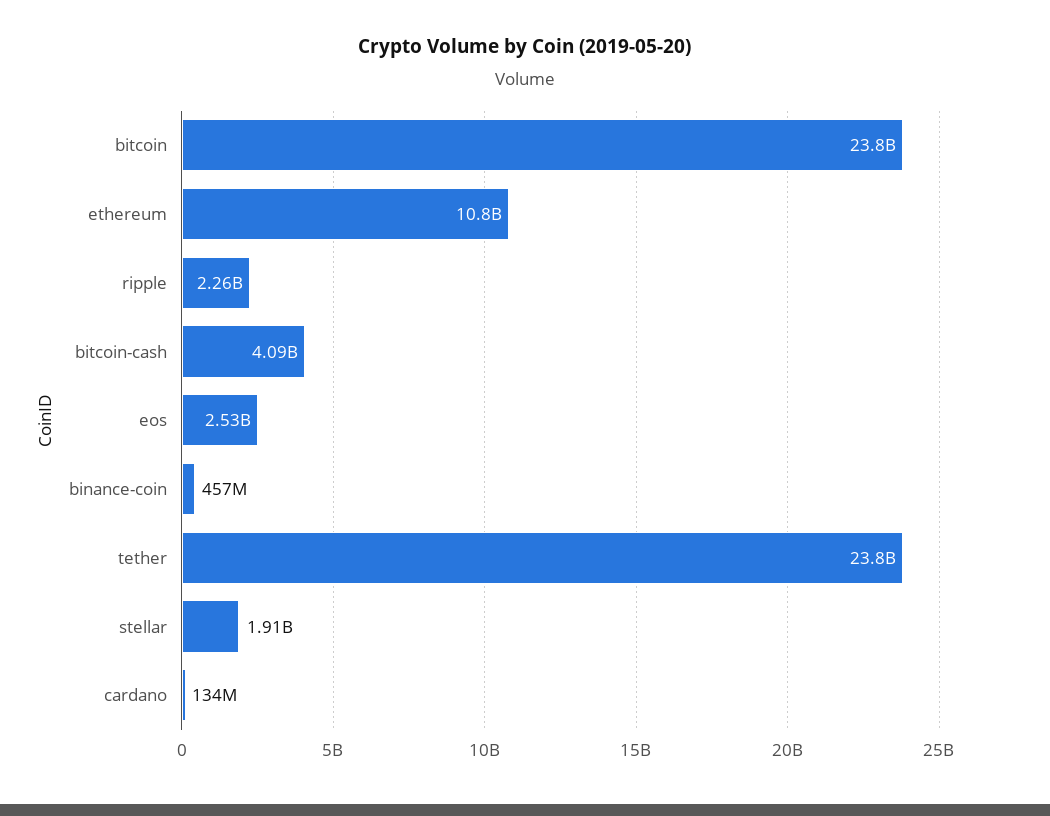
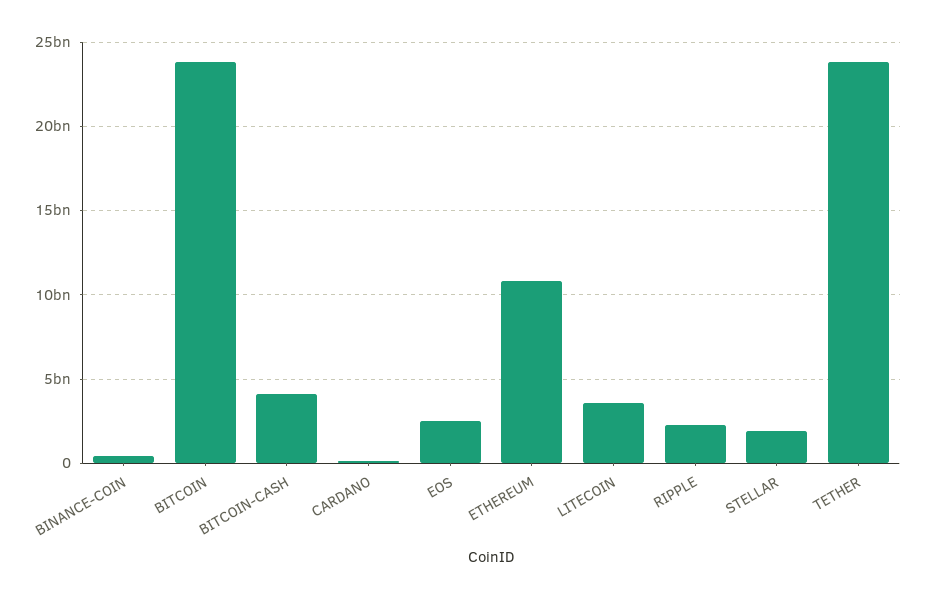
LITECOIN: none -> 3500000000

